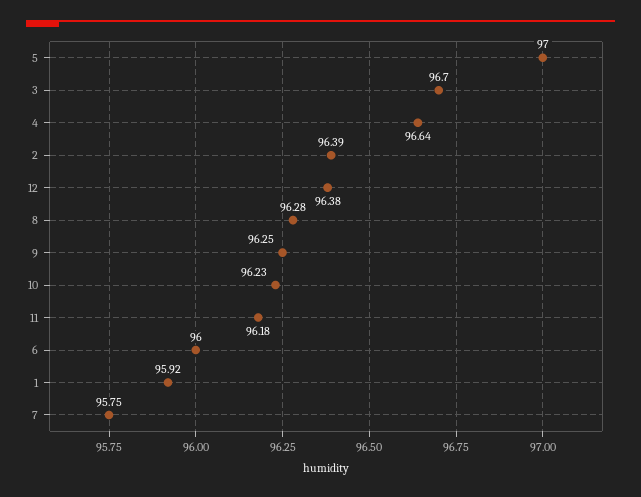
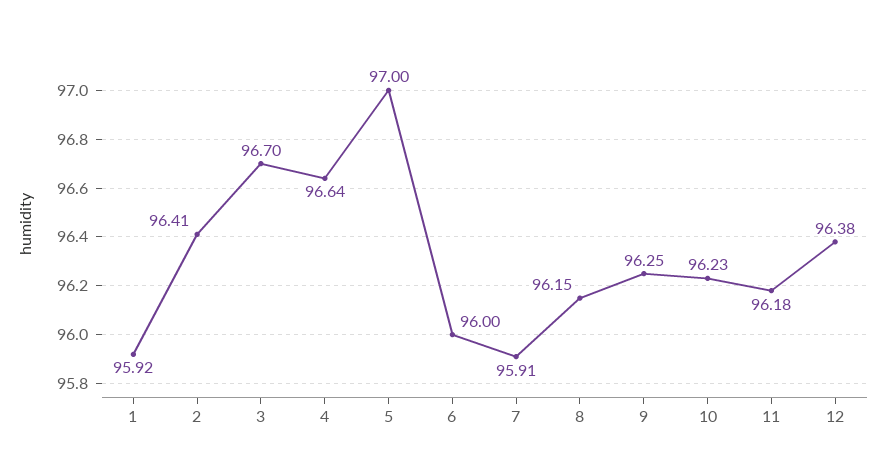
2: 96.39 -> 96.41
8: 96.28 -> 96.15
7: 95.75 -> 95.91

